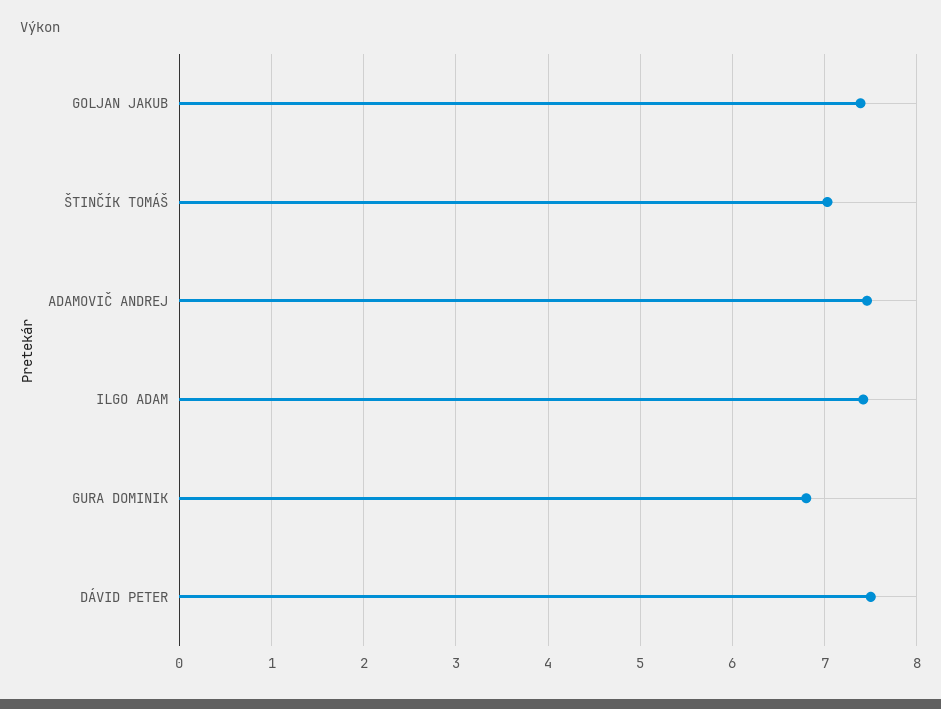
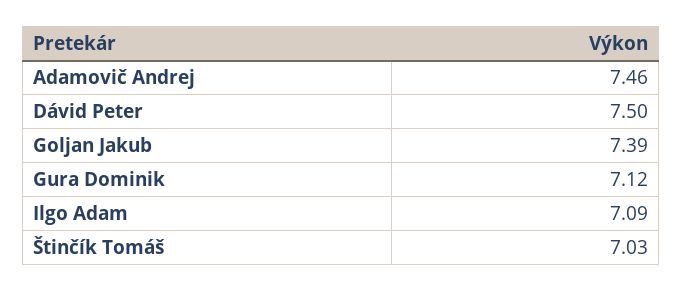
ILGO ADAM: 7.4 -> 7.09
GURA DOMINIK: 6.8 -> 7.12

